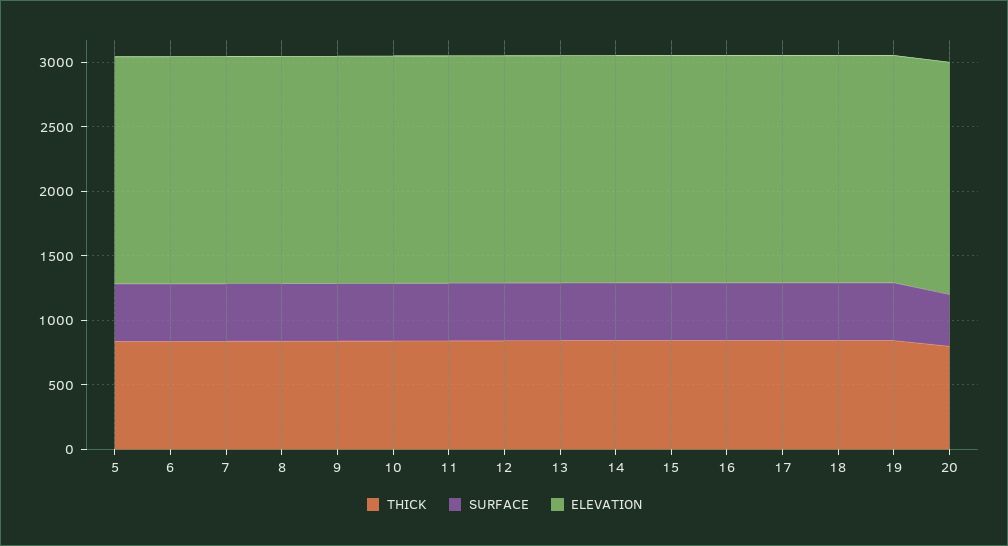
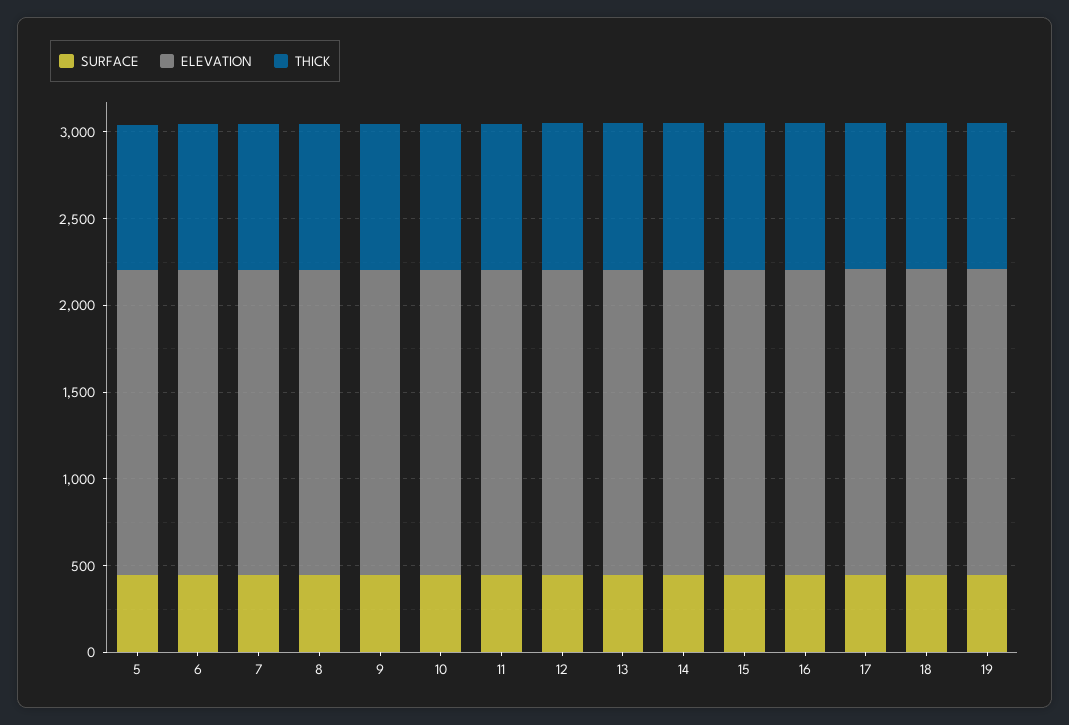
THICK, 20: 800 -> none
SURFACE, 20: 400 -> none
ELEVATION, 20: 1800 -> none

